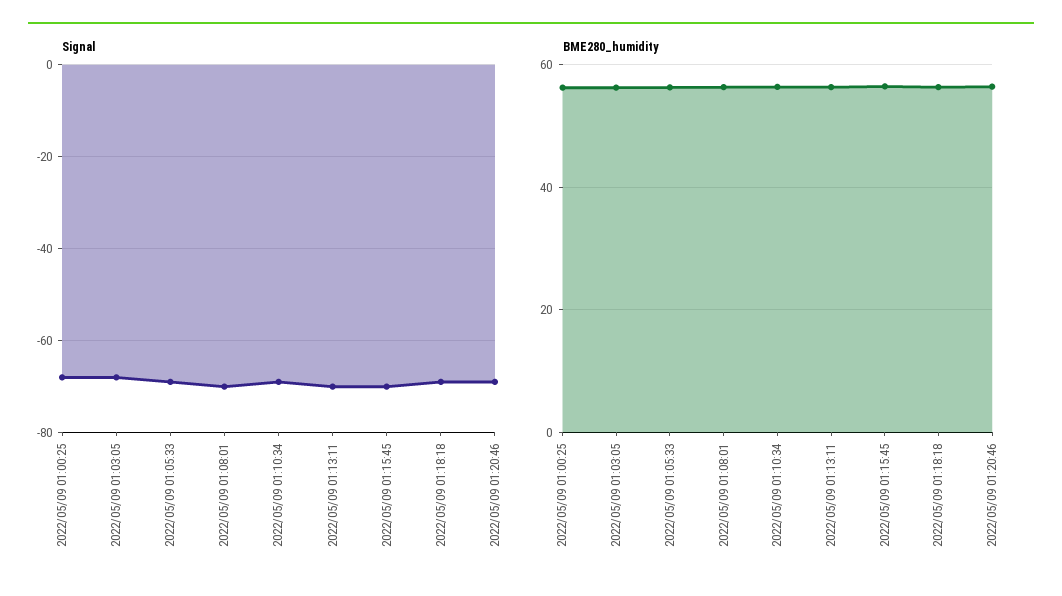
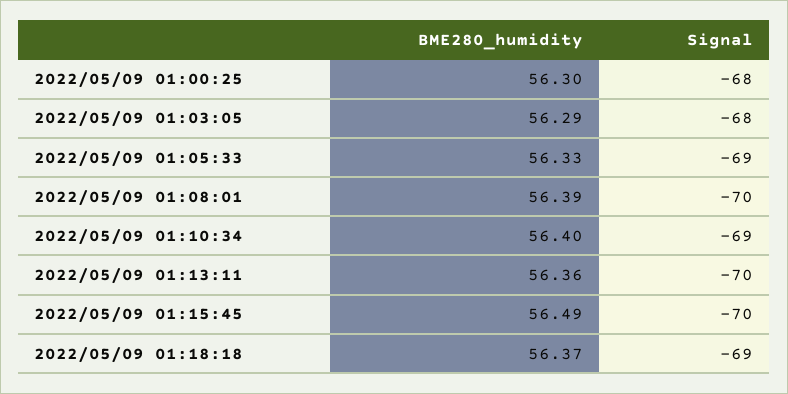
Signal, 2022/05/09 01:20:46: -70 -> none
BME280_humidity, 2022/05/09 01:20:46: 56 -> none

